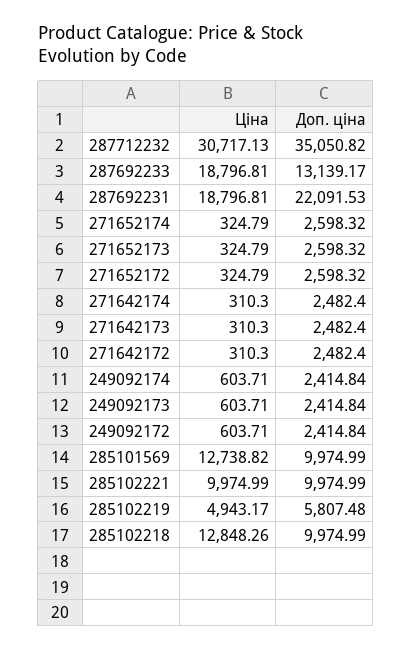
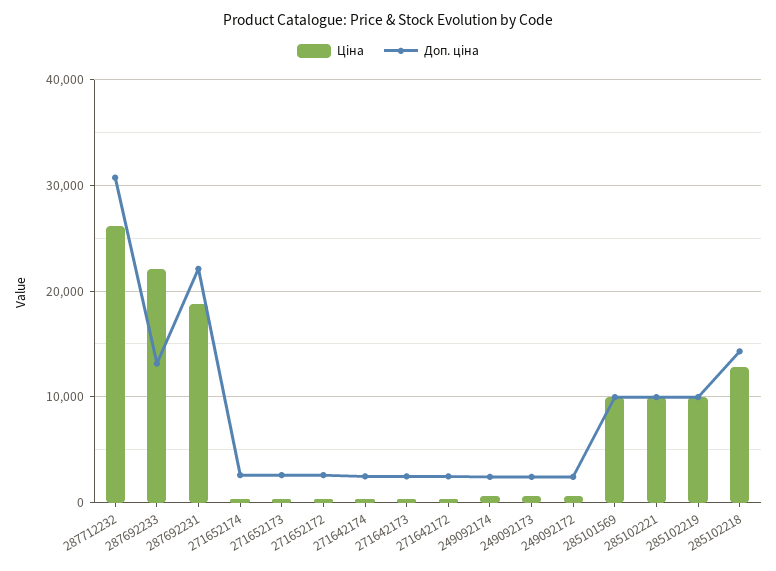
Ціна, 287712232: 30717.13 -> 26000
Доп. ціна, 287712232: 35050.82 -> 31000
Ціна, 287692233: 18796.81 -> 22000
Ціна, 285101569: 12738.82 -> 10000
Ціна, 285102219: 4943.17 -> 10000
Доп. ціна, 285102219: 5807.48 -> 10000
Доп. ціна, 285102218: 9974.99 -> 14000

